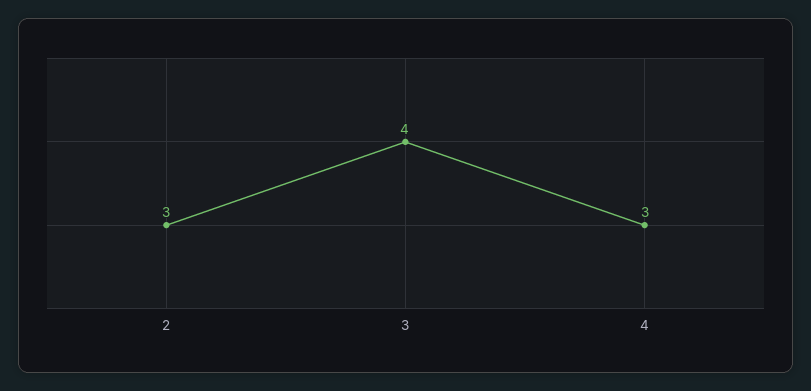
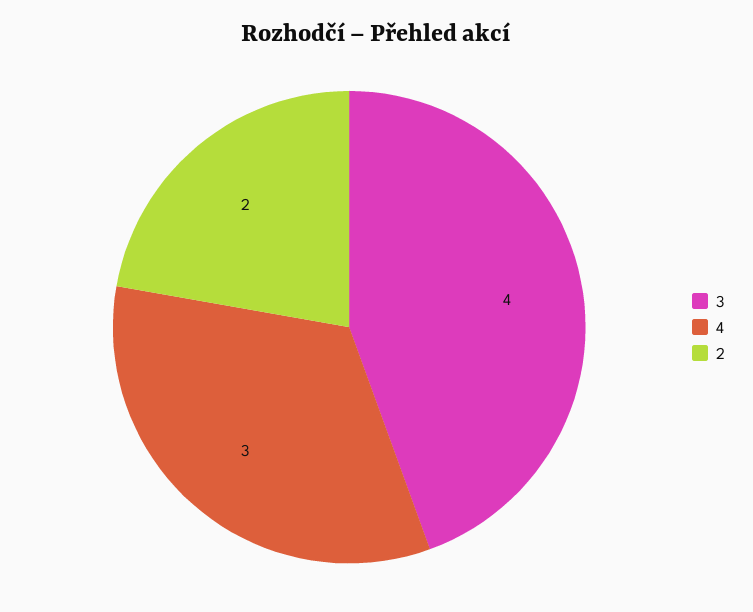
2: 3 -> 2

